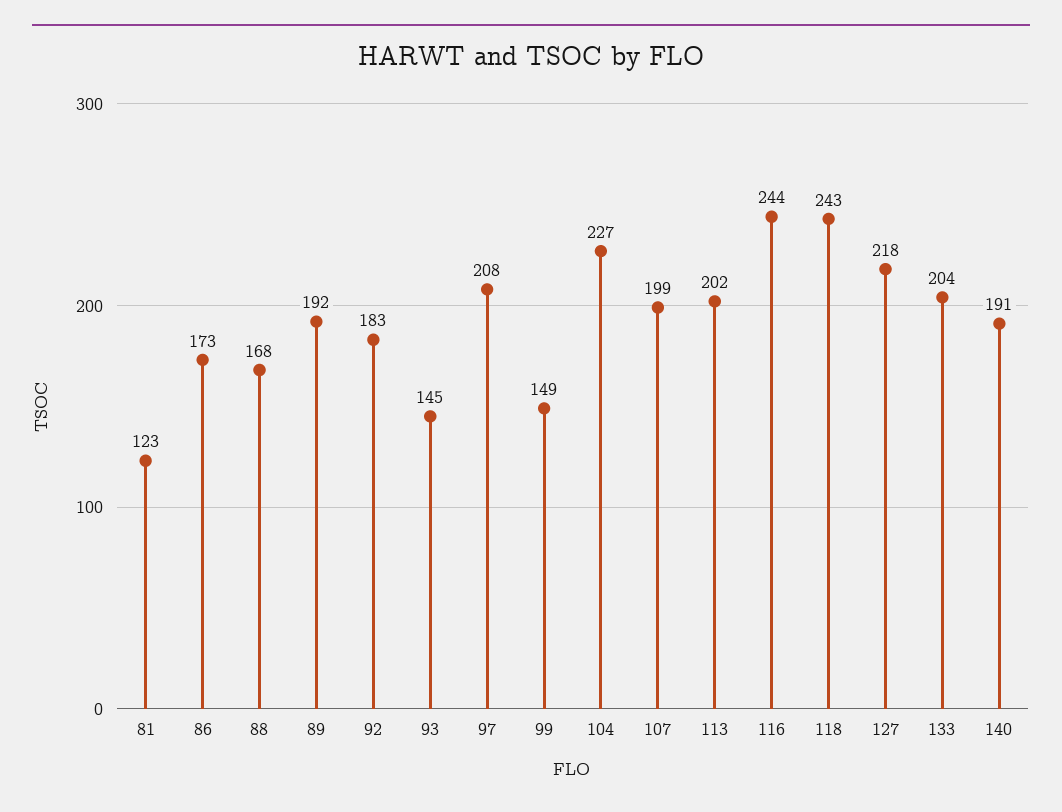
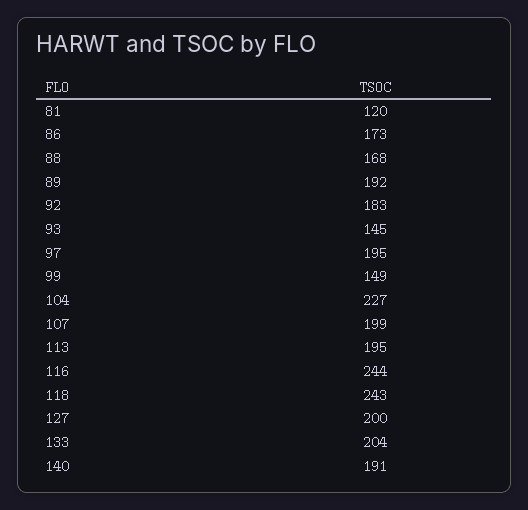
81: 123 -> 120
97: 208 -> 195
113: 202 -> 195
127: 218 -> 200

